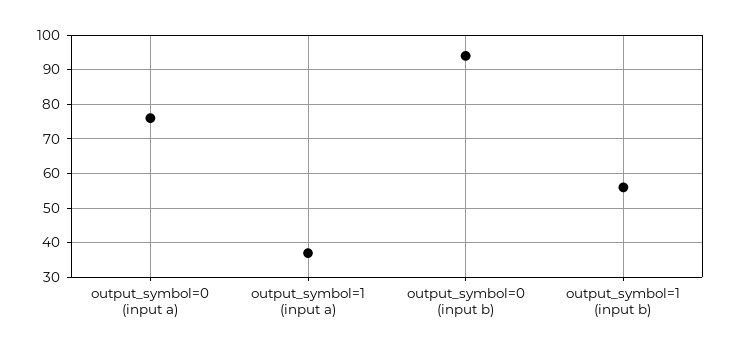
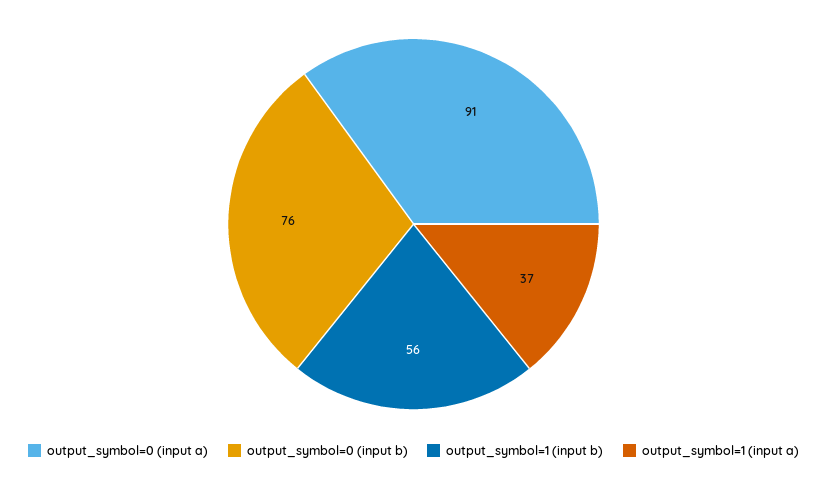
output_symbol=0 (input a): 75 -> 91
output_symbol=0 (input b): 95 -> 76

